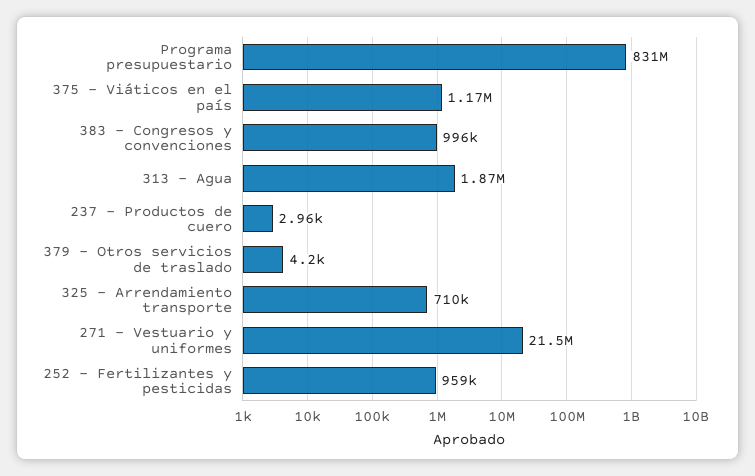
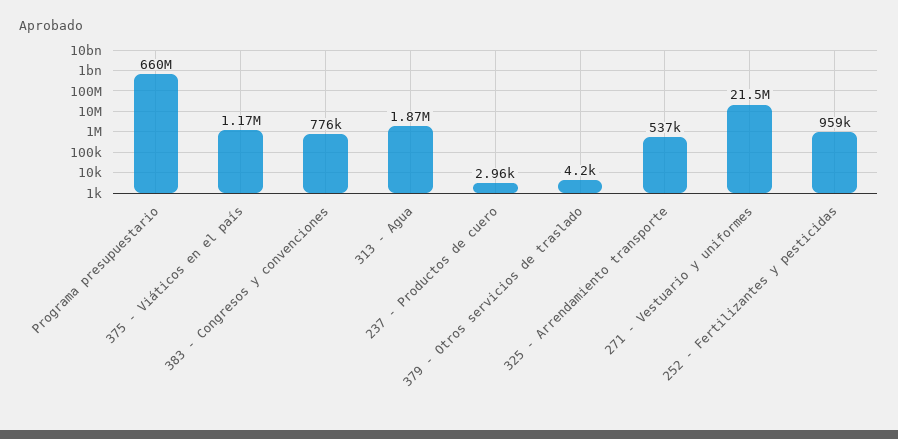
Programa presupuestario: 831000000 -> 660000000
383 - Congresos y convenciones: 996000 -> 776000
325 - Arrendamiento transporte: 710000 -> 537000

